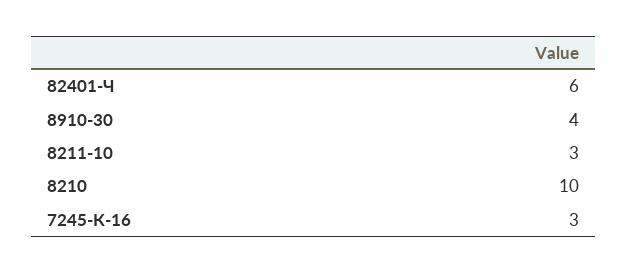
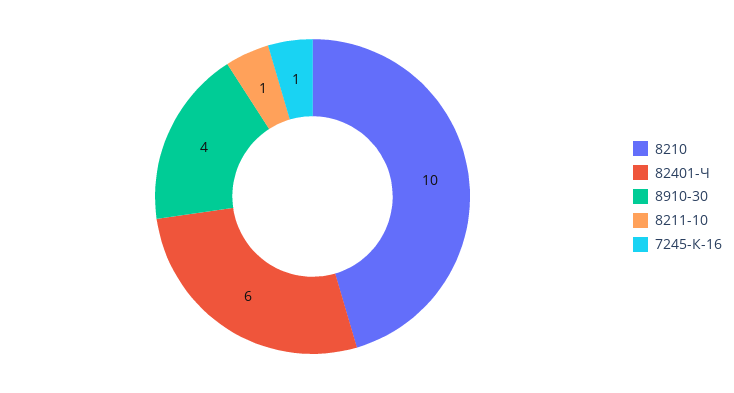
8211-10: 3 -> 1
7245-К-16: 3 -> 1

